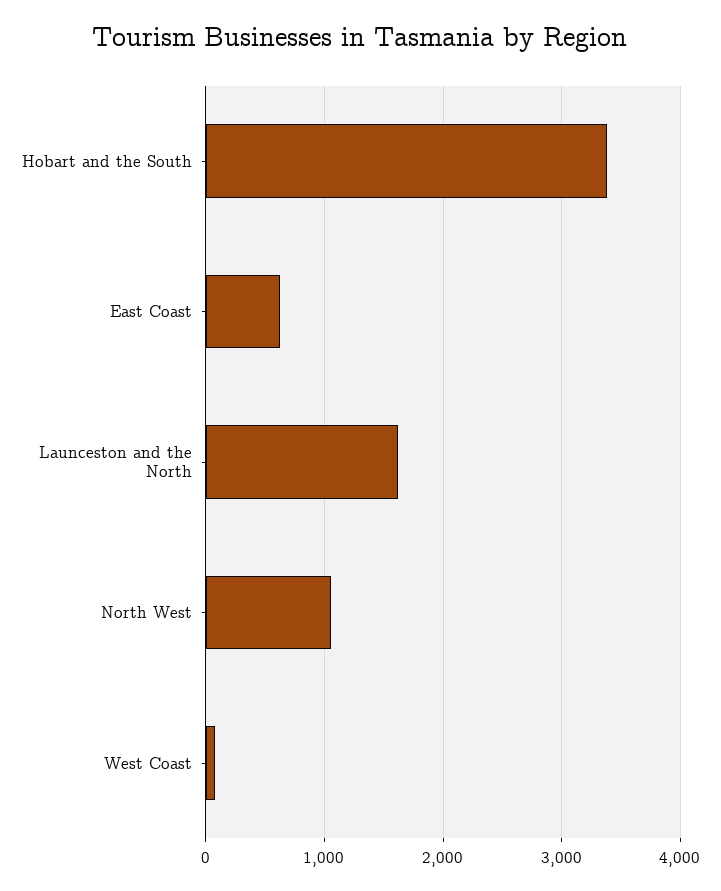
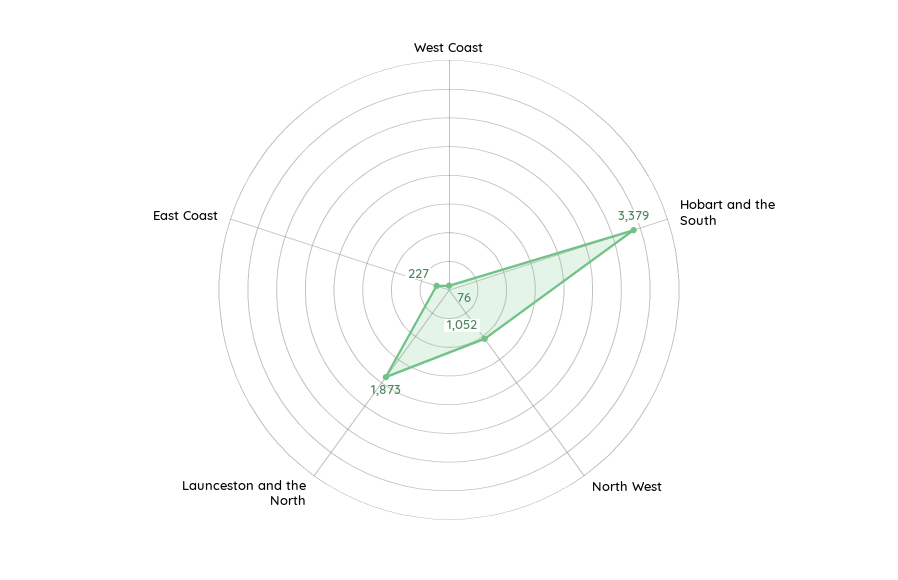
East Coast: 600 -> 227
Launceston and the North: 1600 -> 1873

